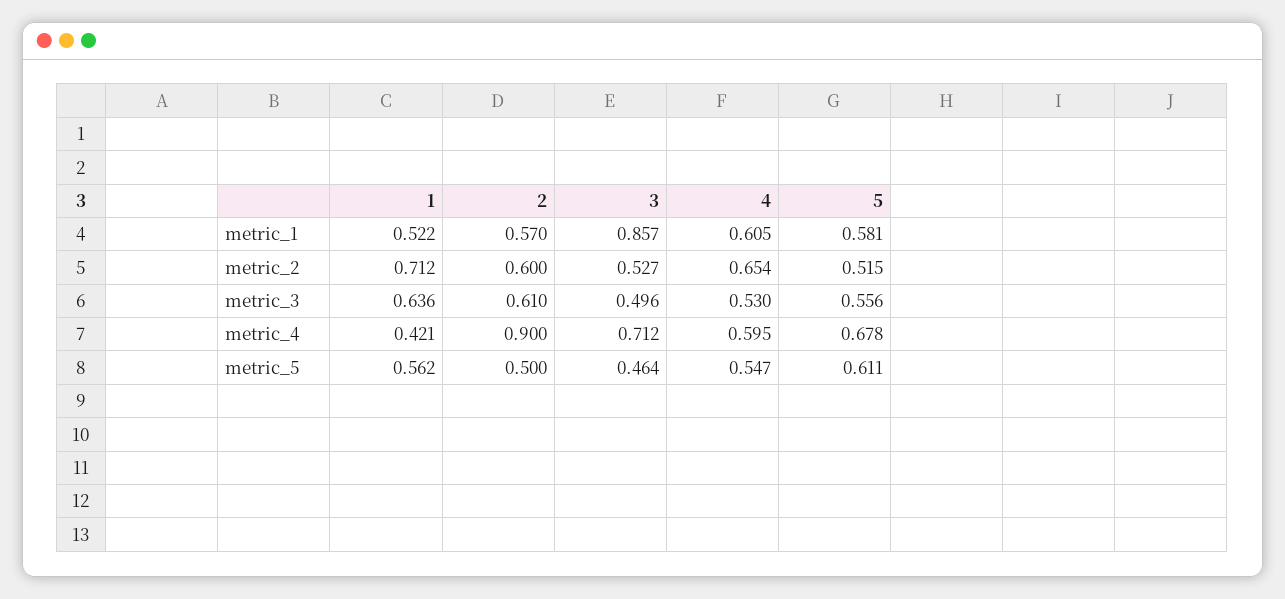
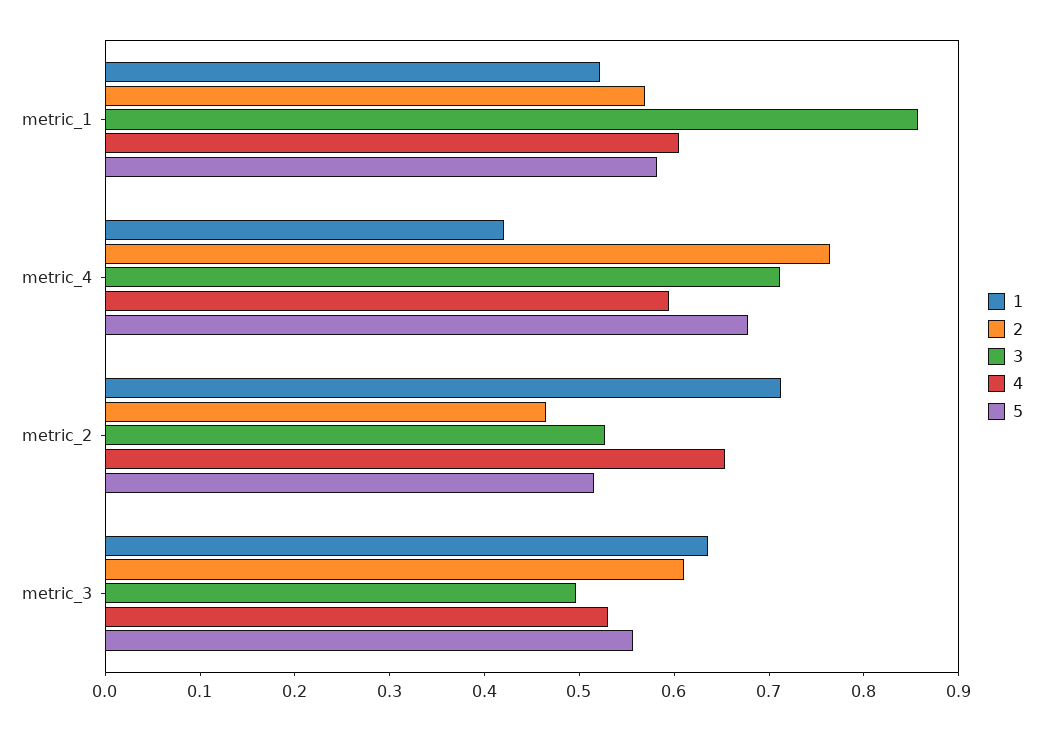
2, metric_2: 0.6 -> 0.46
2, metric_4: 0.9 -> 0.76
1, metric_5: 0.562 -> none
2, metric_5: 0.5 -> none
3, metric_5: 0.464 -> none
4, metric_5: 0.547 -> none
5, metric_5: 0.611 -> none

